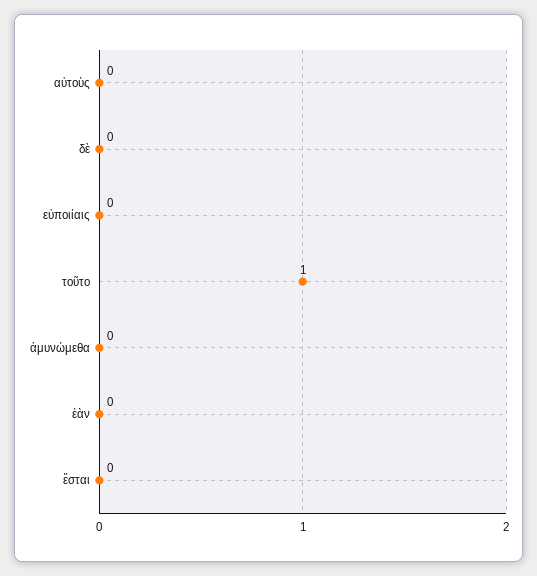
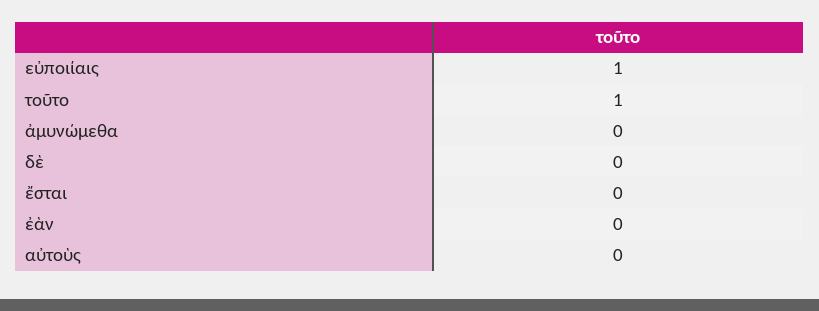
εὐποιίαις: 0 -> 1

